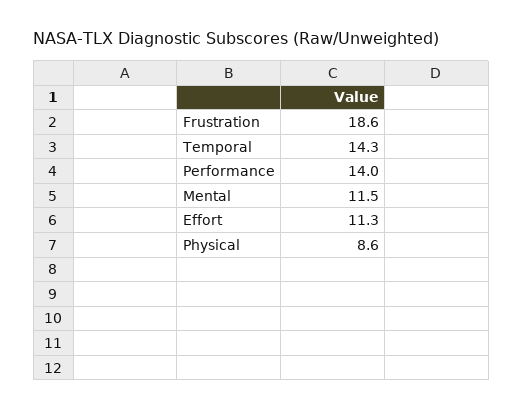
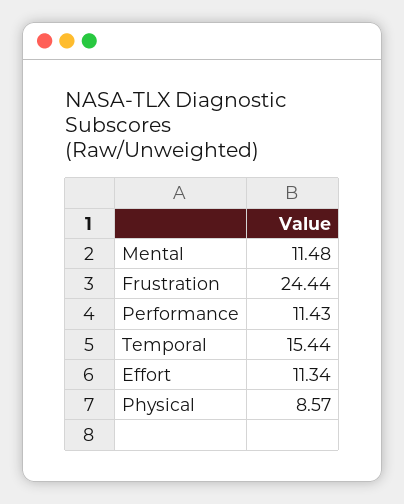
Frustration: 18.6 -> 24.44
Temporal: 14.3 -> 15.44
Performance: 14 -> 11.43

